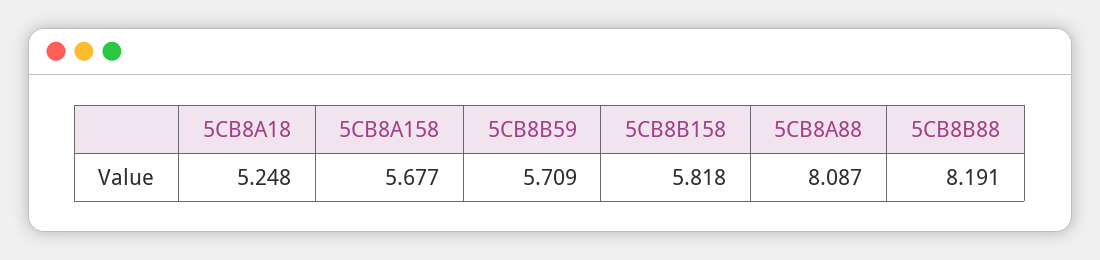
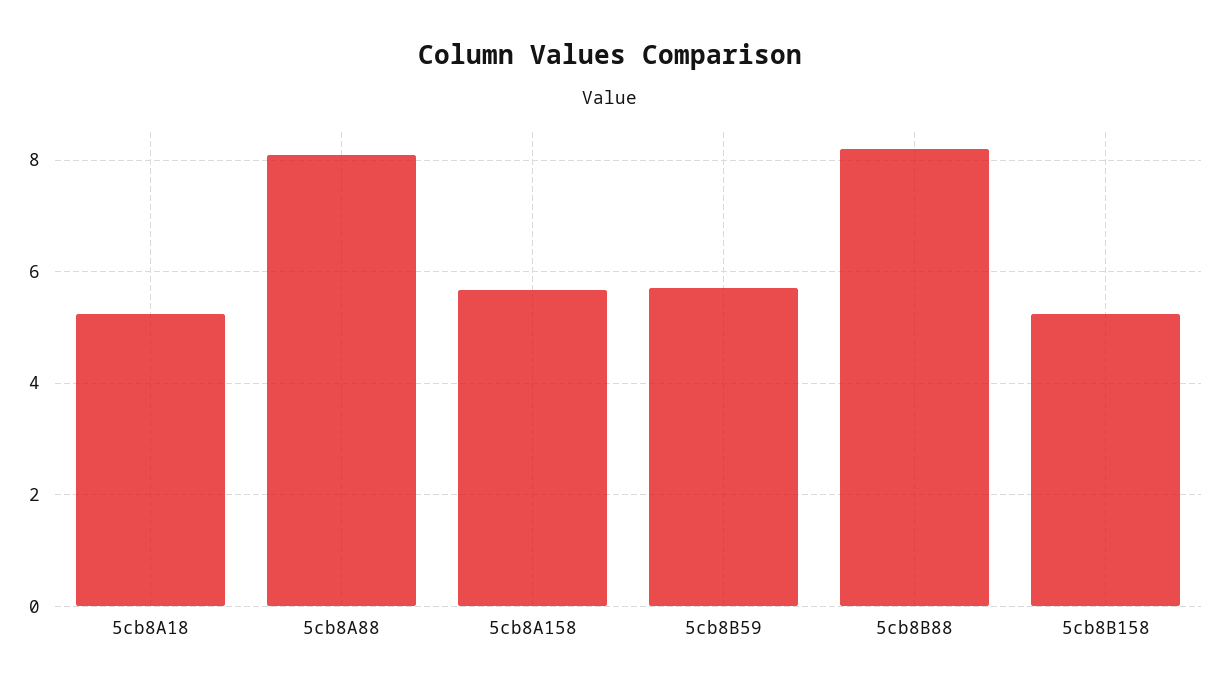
5CB8B158: 5.818 -> 5.2

